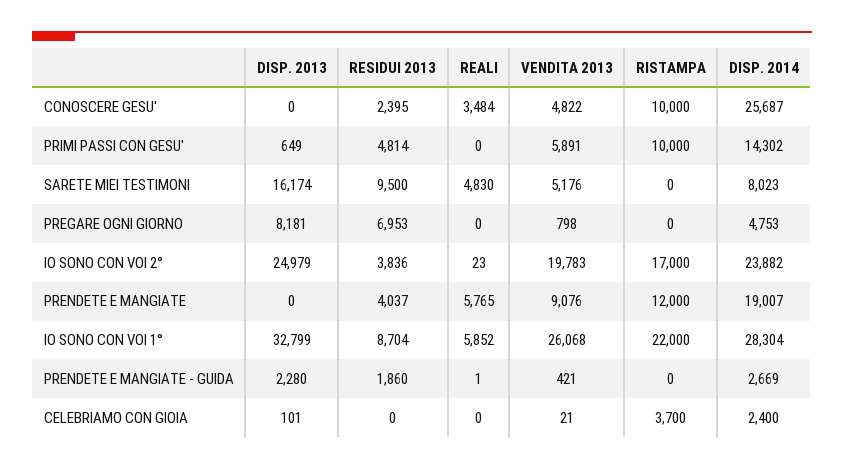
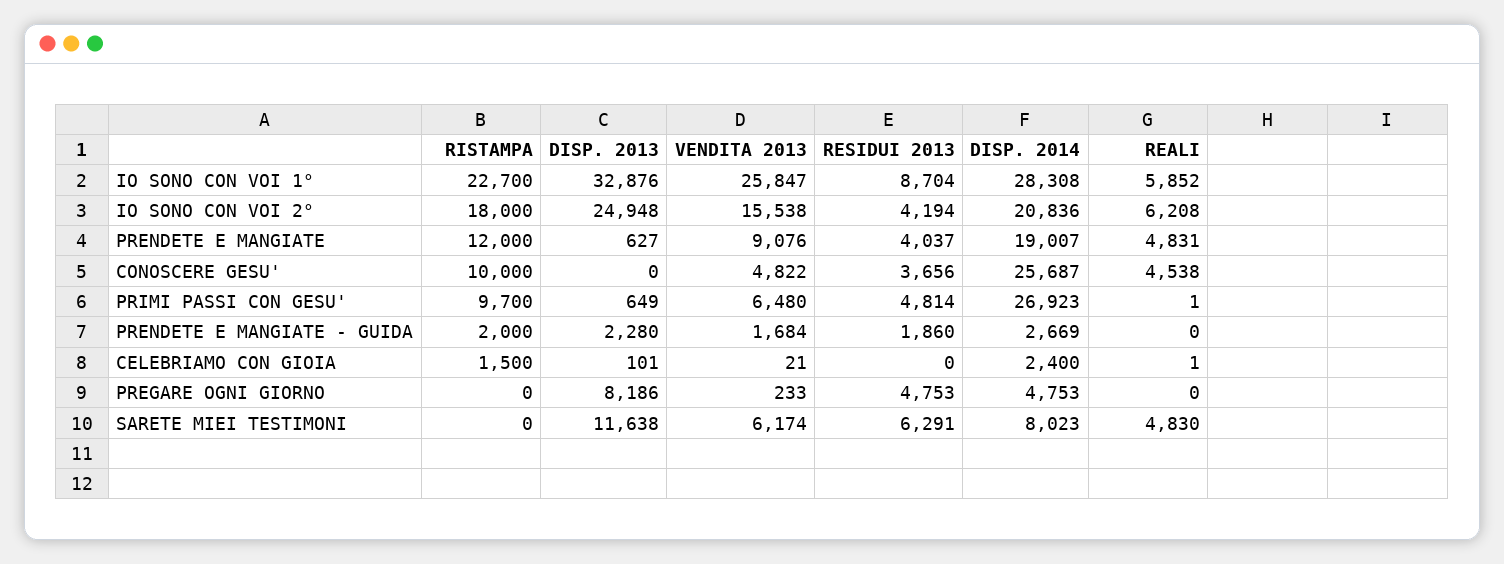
RESIDUI 2013, CONOSCERE GESU': 2395 -> 3656
REALI, CONOSCERE GESU': 3484 -> 4538
REALI, PRIMI PASSI CON GESU': 0 -> 1
VENDITA 2013, PRIMI PASSI CON GESU': 5891 -> 6480
RISTAMPA, PRIMI PASSI CON GESU': 10000 -> 9700
DISP. 2014, PRIMI PASSI CON GESU': 14302 -> 26923
DISP. 2013, SARETE MIEI TESTIMONI: 16174 -> 11638
RESIDUI 2013, SARETE MIEI TESTIMONI: 9500 -> 6291
VENDITA 2013, SARETE MIEI TESTIMONI: 5176 -> 6174
DISP. 2013, PREGARE OGNI GIORNO: 8181 -> 8186
RESIDUI 2013, PREGARE OGNI GIORNO: 6953 -> 4753
VENDITA 2013, PREGARE OGNI GIORNO: 798 -> 233
DISP. 2013, IO SONO CON VOI 2°: 24979 -> 24948
RESIDUI 2013, IO SONO CON VOI 2°: 3836 -> 4194
REALI, IO SONO CON VOI 2°: 23 -> 6208
VENDITA 2013, IO SONO CON VOI 2°: 19783 -> 15538
RISTAMPA, IO SONO CON VOI 2°: 17000 -> 18000
DISP. 2014, IO SONO CON VOI 2°: 23882 -> 20836
DISP. 2013, PRENDETE E MANGIATE: 0 -> 627
REALI, PRENDETE E MANGIATE: 5765 -> 4831
DISP. 2013, IO SONO CON VOI 1°: 32799 -> 32876
VENDITA 2013, IO SONO CON VOI 1°: 26068 -> 25847
RISTAMPA, IO SONO CON VOI 1°: 22000 -> 22700
DISP. 2014, IO SONO CON VOI 1°: 28304 -> 28308
REALI, PRENDETE E MANGIATE - GUIDA: 1 -> 0
VENDITA 2013, PRENDETE E MANGIATE - GUIDA: 421 -> 1684
RISTAMPA, PRENDETE E MANGIATE - GUIDA: 0 -> 2000
REALI, CELEBRIAMO CON GIOIA: 0 -> 1
RISTAMPA, CELEBRIAMO CON GIOIA: 3700 -> 1500

